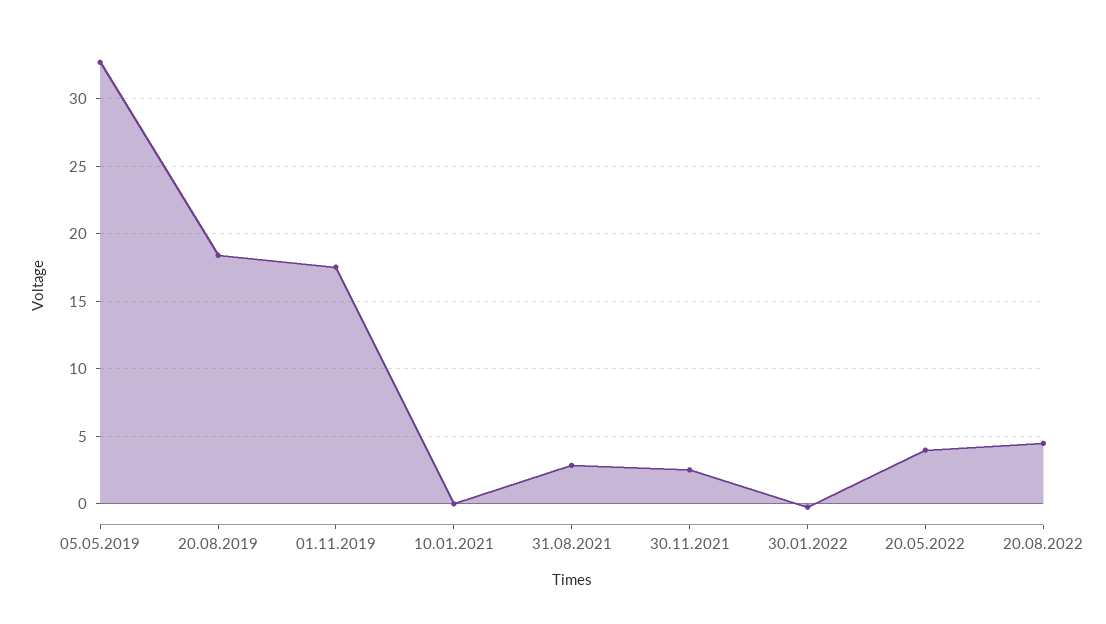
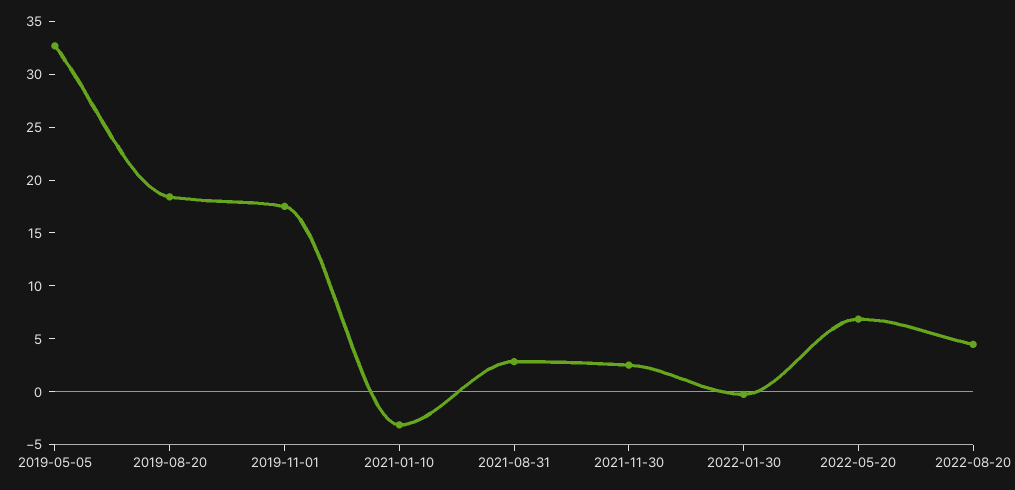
10.01.2021: 0 -> -3
20.05.2022: 4 -> 7

